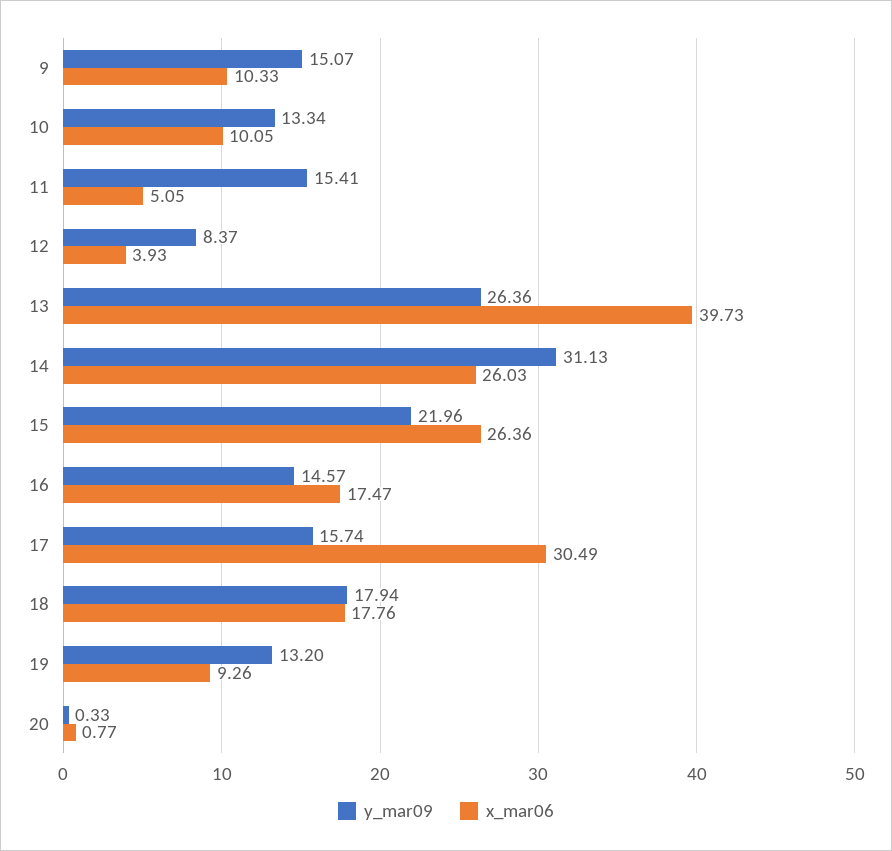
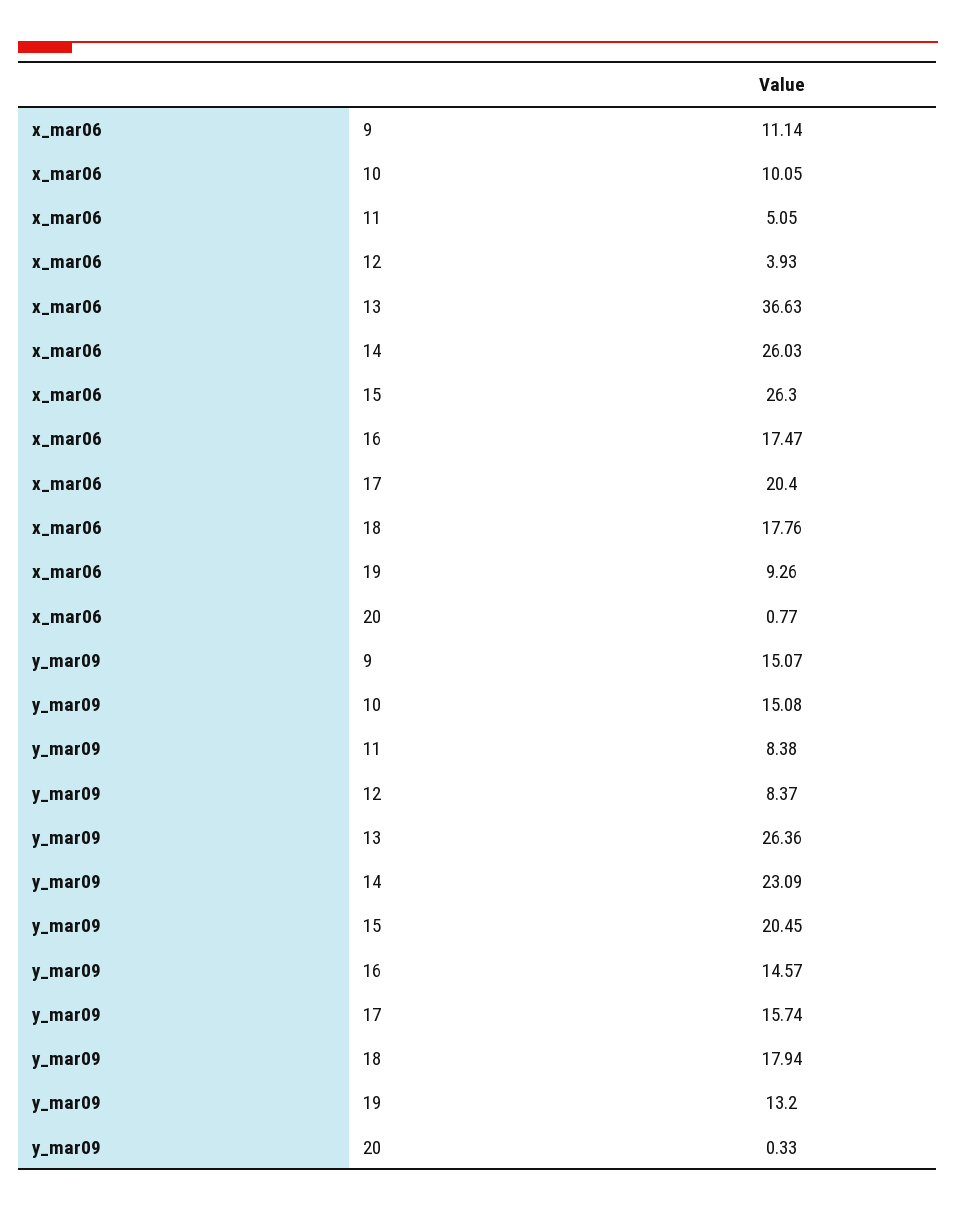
x_mar06, 9: 10.33 -> 11.14
y_mar09, 10: 13.34 -> 15.08
y_mar09, 11: 15.41 -> 8.38
x_mar06, 13: 39.73 -> 36.63
y_mar09, 14: 31.13 -> 23.09
y_mar09, 15: 21.96 -> 20.45
x_mar06, 15: 26.36 -> 26.3
x_mar06, 17: 30.49 -> 20.4

